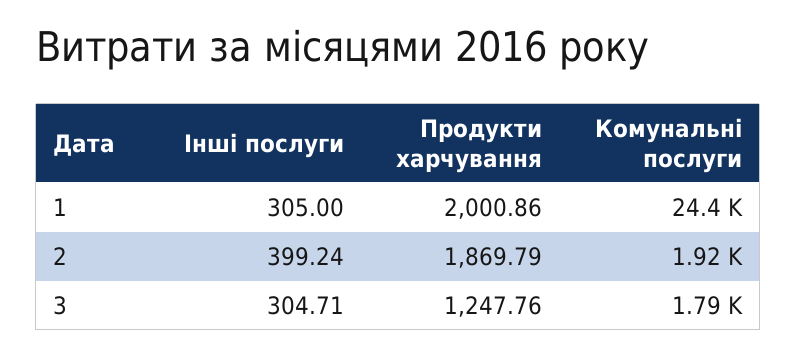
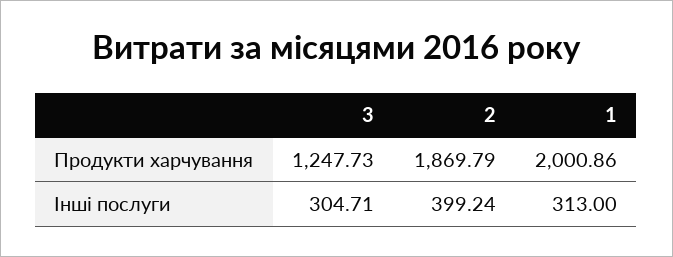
Інші послуги, 1: 305 -> 313
Комунальні послуги, 1: 24400 -> none
Комунальні послуги, 2: 1920 -> none
Продукти харчування, 3: 1247.76 -> 1247.73
Комунальні послуги, 3: 1790 -> none

